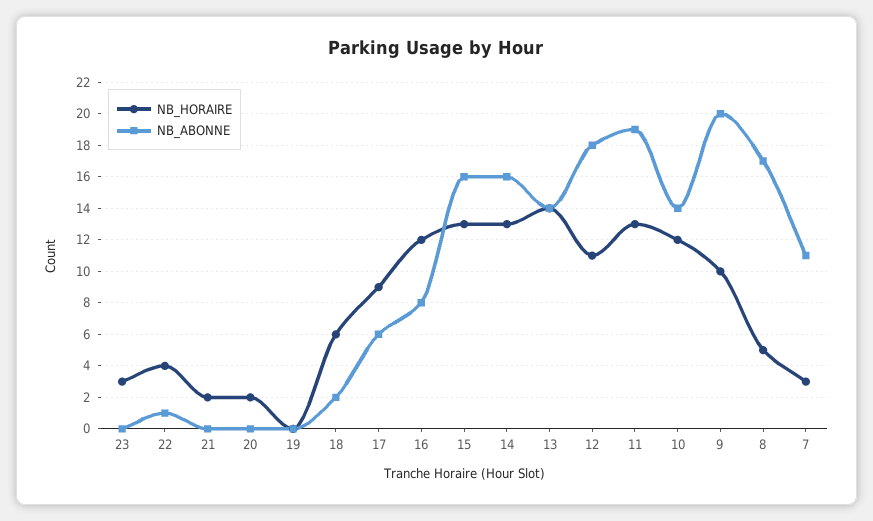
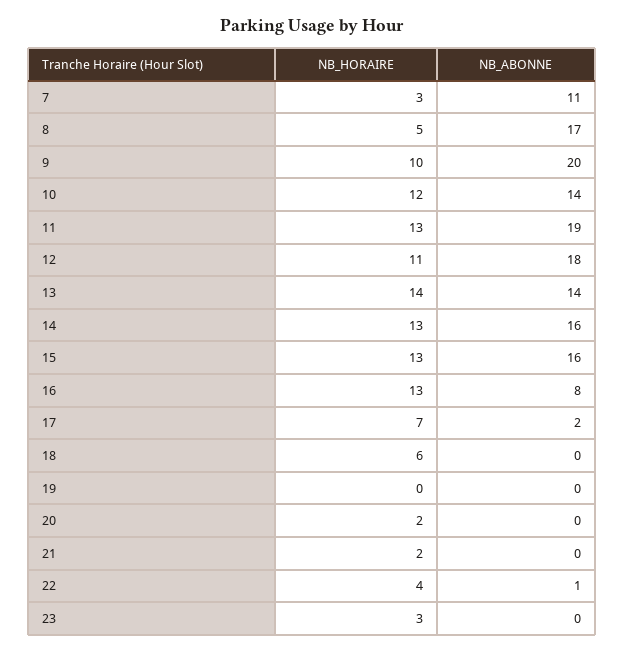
NB_ABONNE, 18: 2 -> 0
NB_HORAIRE, 17: 9 -> 7
NB_ABONNE, 17: 6 -> 2
NB_HORAIRE, 16: 12 -> 13

